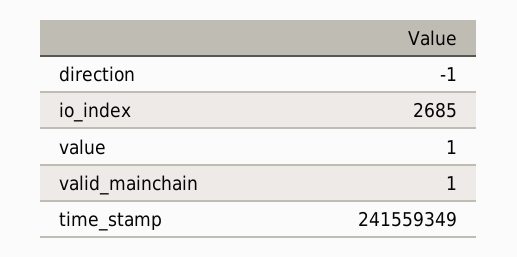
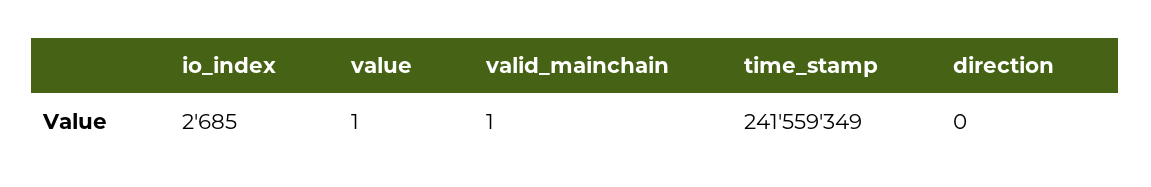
direction: -1 -> 0

